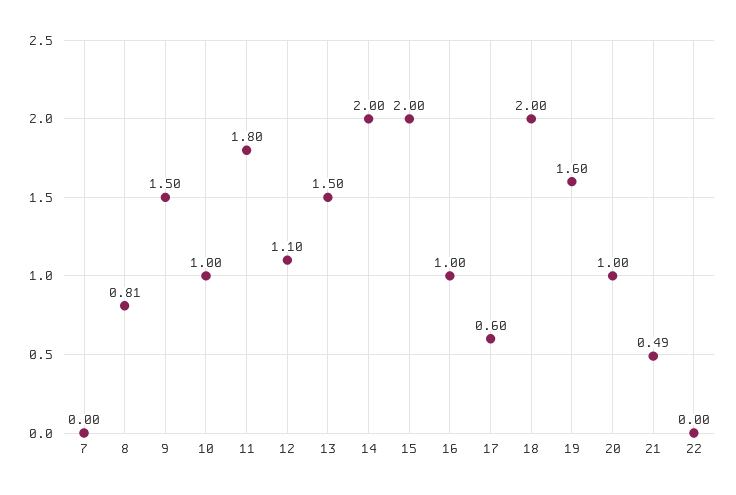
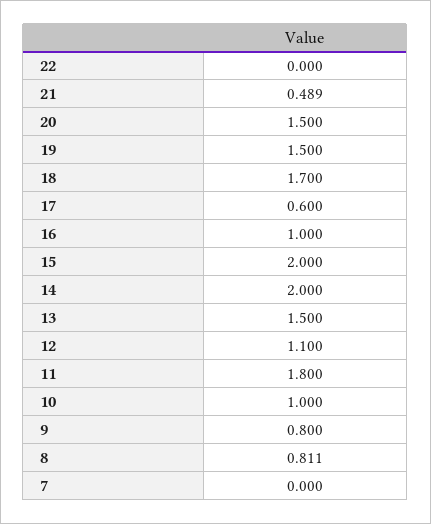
9: 1.5 -> 0.8
18: 2 -> 1.7
19: 1.6 -> 1.5
20: 1 -> 1.5

